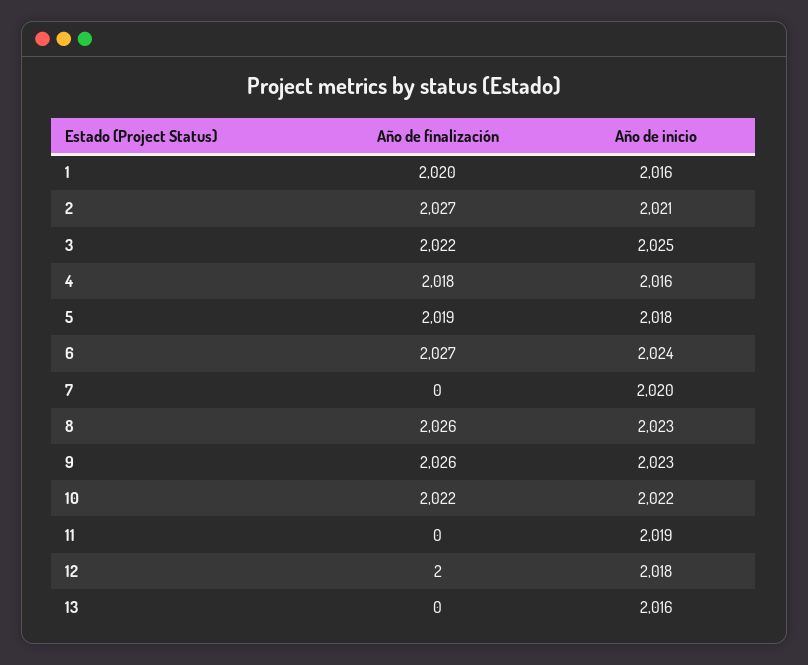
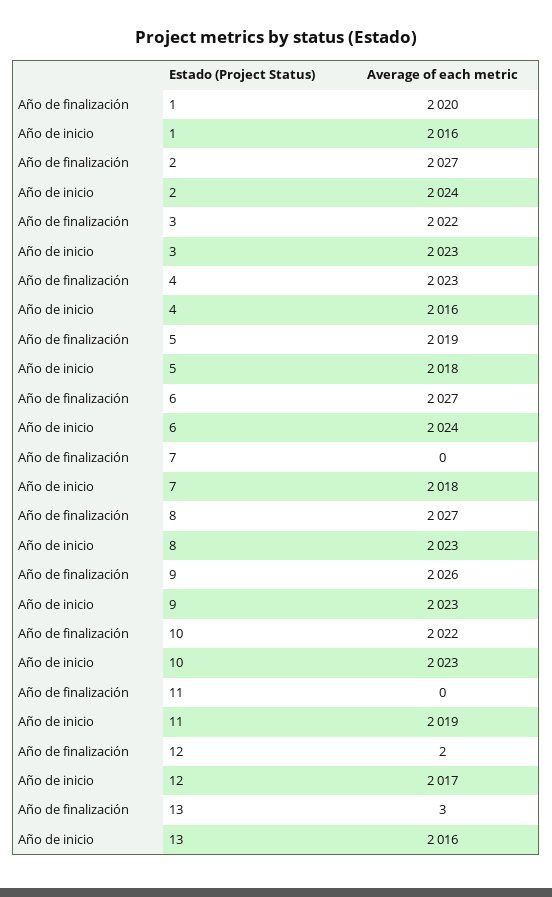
Año de inicio, 2: 2021 -> 2024
Año de inicio, 3: 2025 -> 2023
Año de finalización, 4: 2018 -> 2023
Año de inicio, 7: 2020 -> 2018
Año de finalización, 8: 2026 -> 2027
Año de inicio, 10: 2022 -> 2023
Año de inicio, 12: 2018 -> 2017
Año de finalización, 13: 0 -> 3

